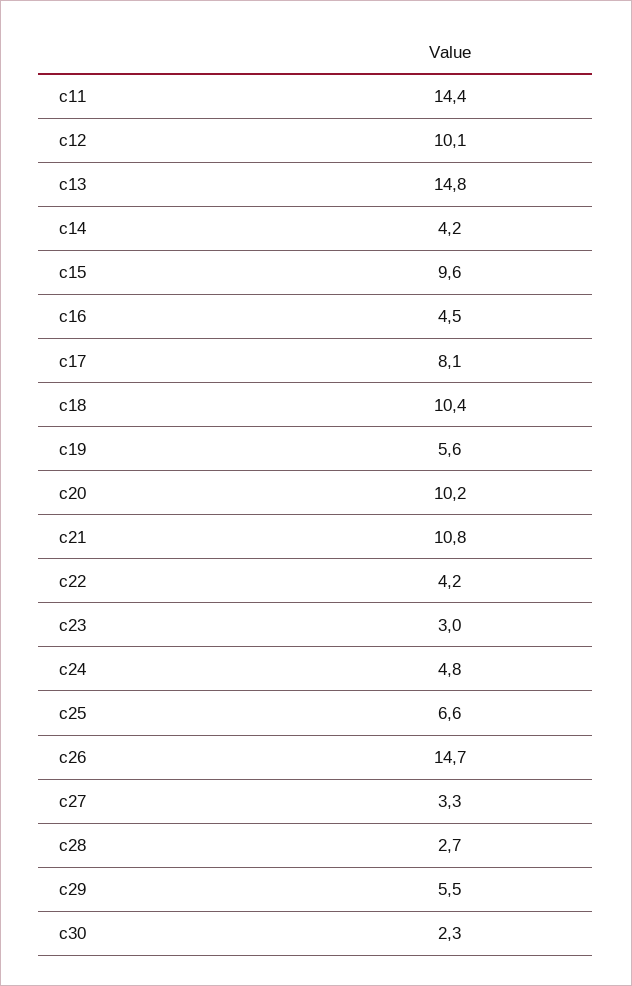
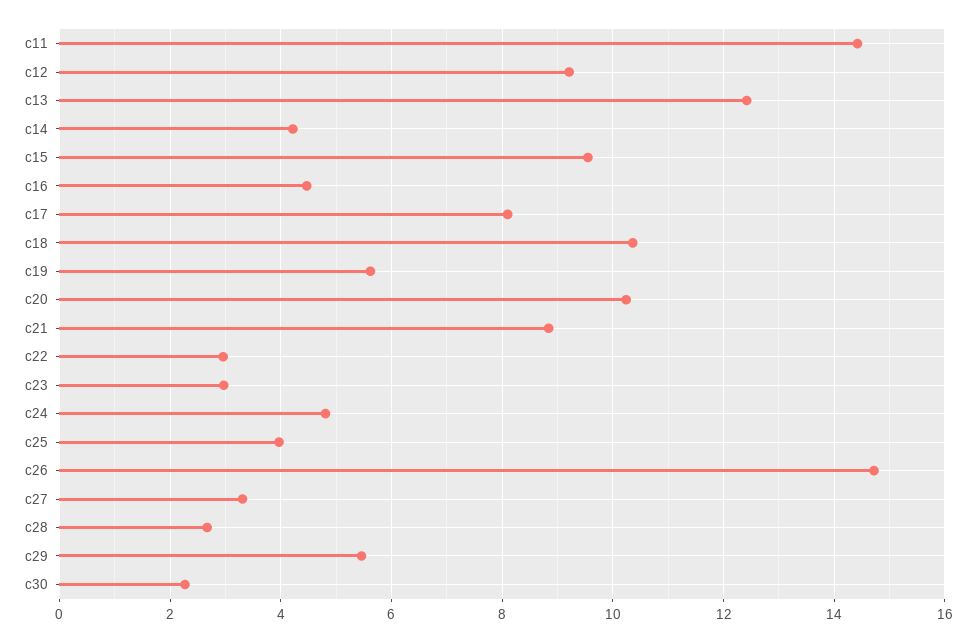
c12: 10.1 -> 9.2
c13: 14.8 -> 12.4
c21: 10.8 -> 8.8
c22: 4.2 -> 3
c25: 6.6 -> 4

